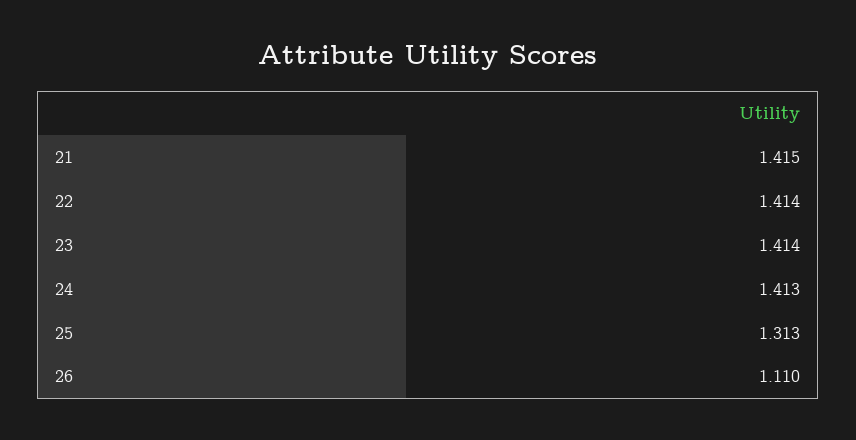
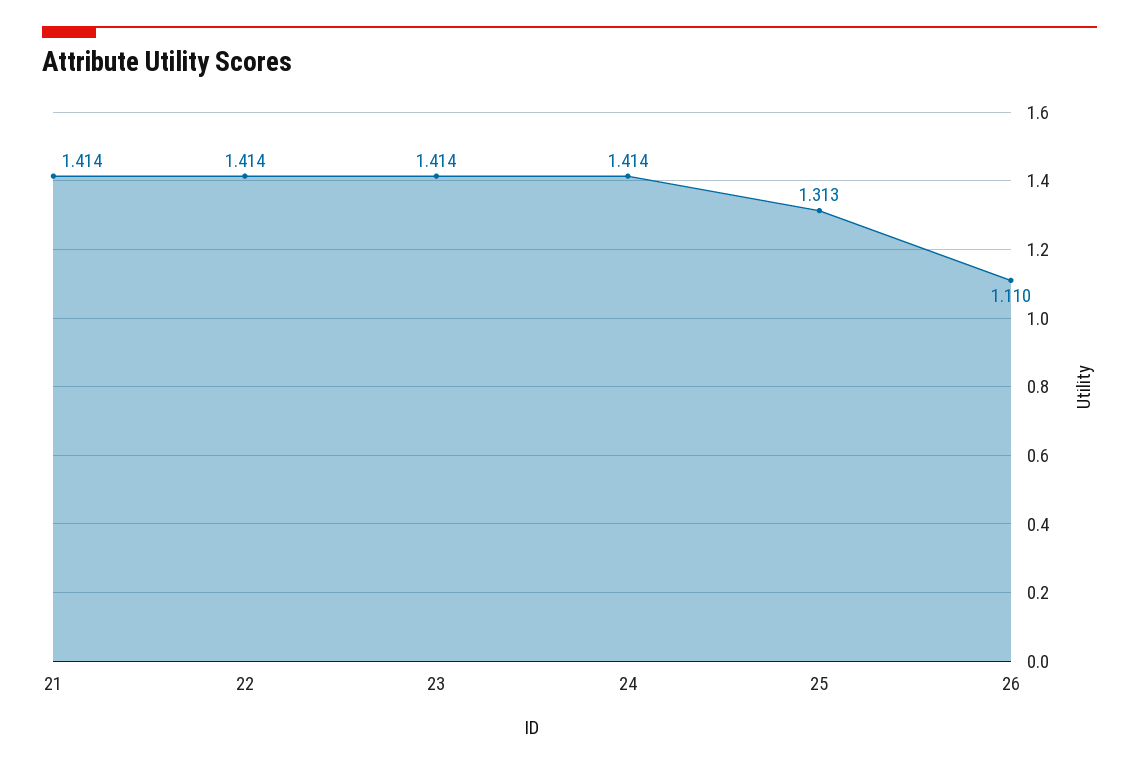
21: 1.415 -> 1.414
24: 1.413 -> 1.414

